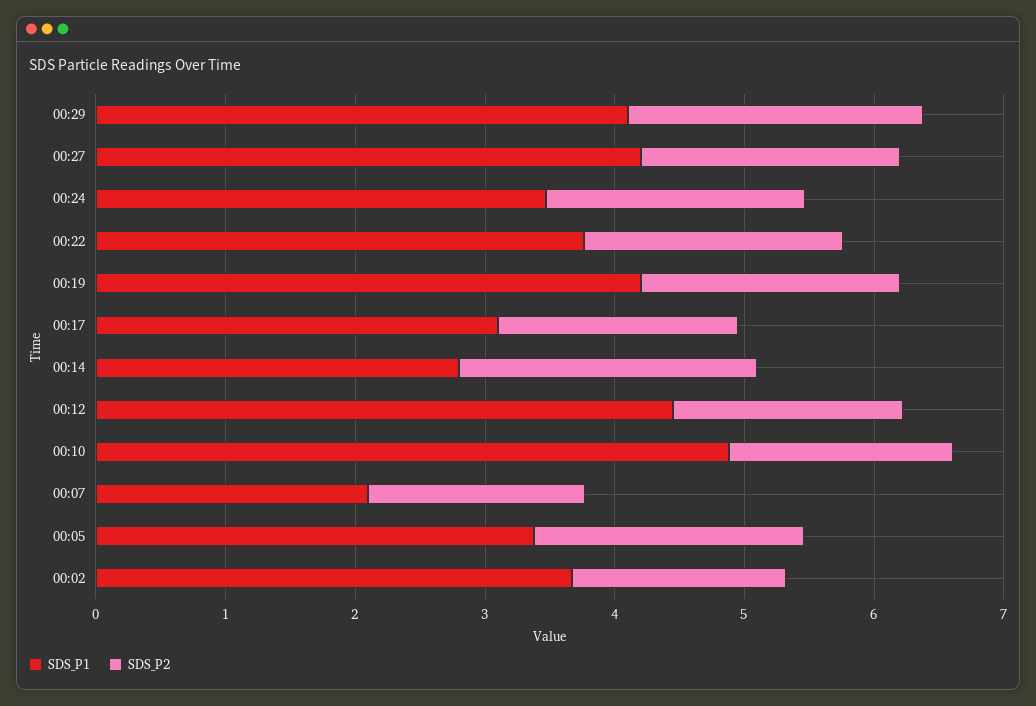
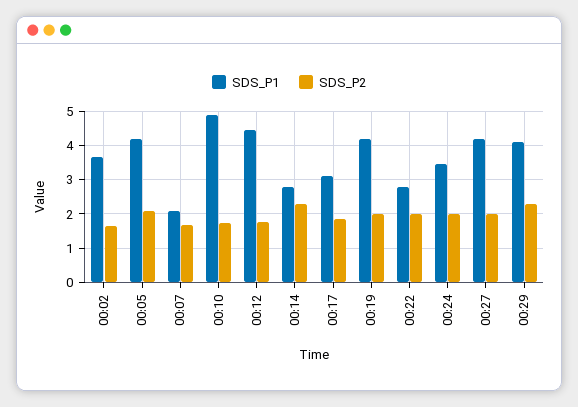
SDS_P1, 00:22: 3.8 -> 2.8
SDS_P1, 00:05: 3.4 -> 4.2

